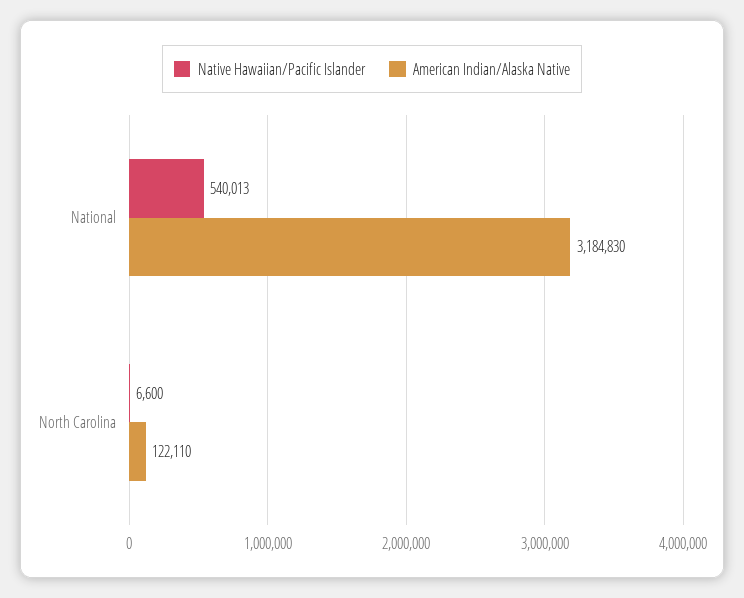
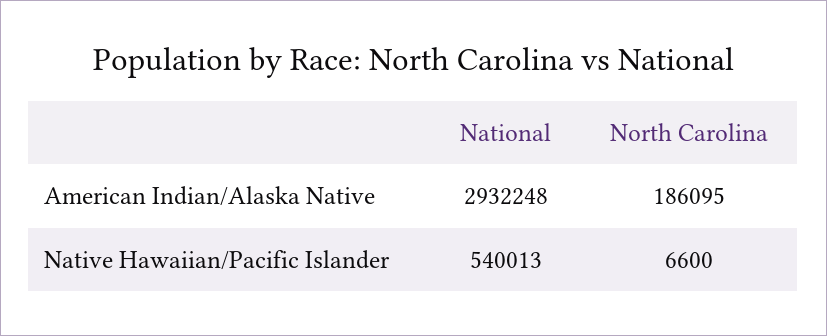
American Indian/Alaska Native, National: 3184830 -> 2932248
American Indian/Alaska Native, North Carolina: 122110 -> 186095

